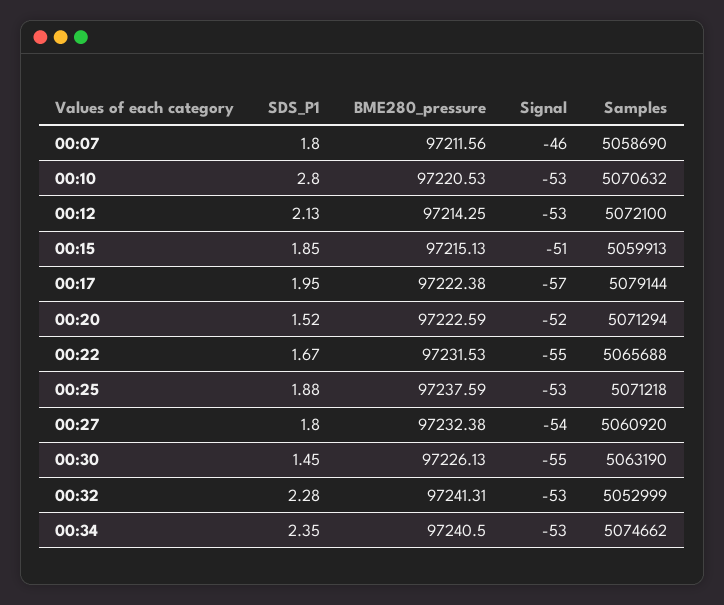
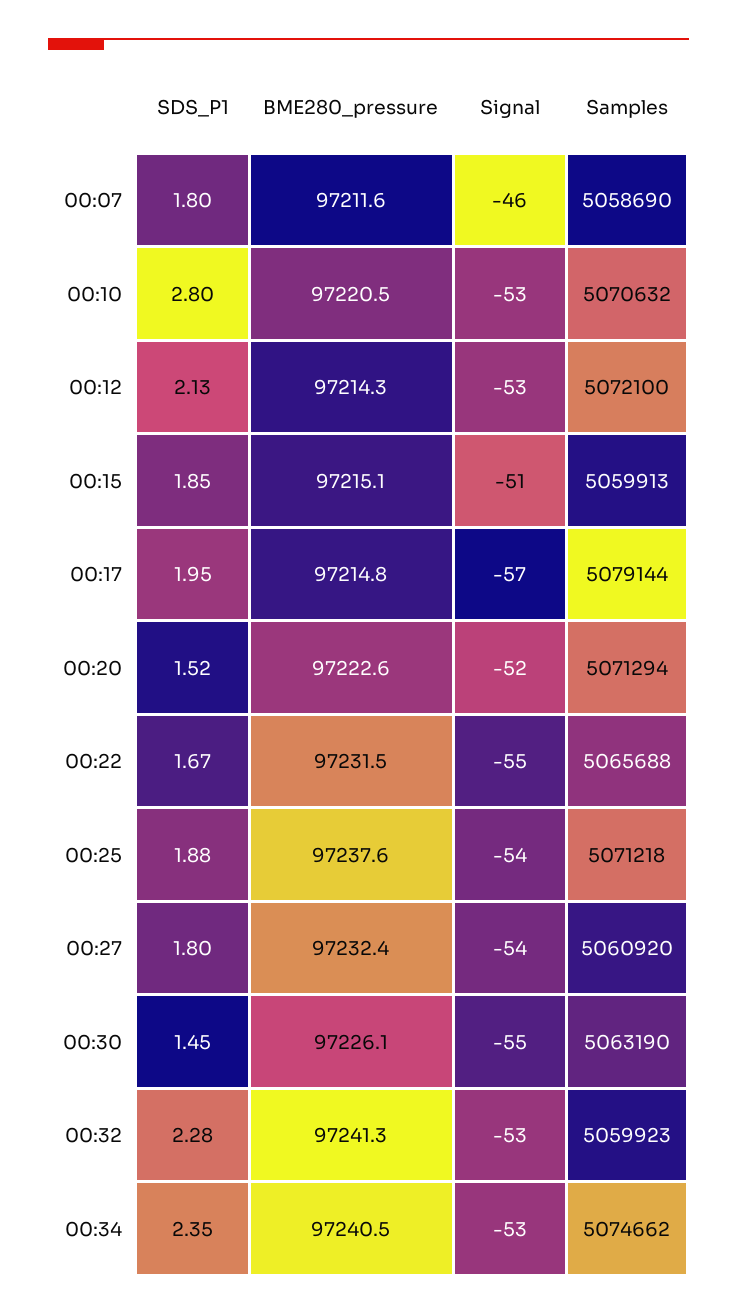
BME280_pressure, 00:17: 97222.38 -> 97214.8
Signal, 00:25: -53 -> -54
Samples, 00:32: 5052999 -> 5059923

